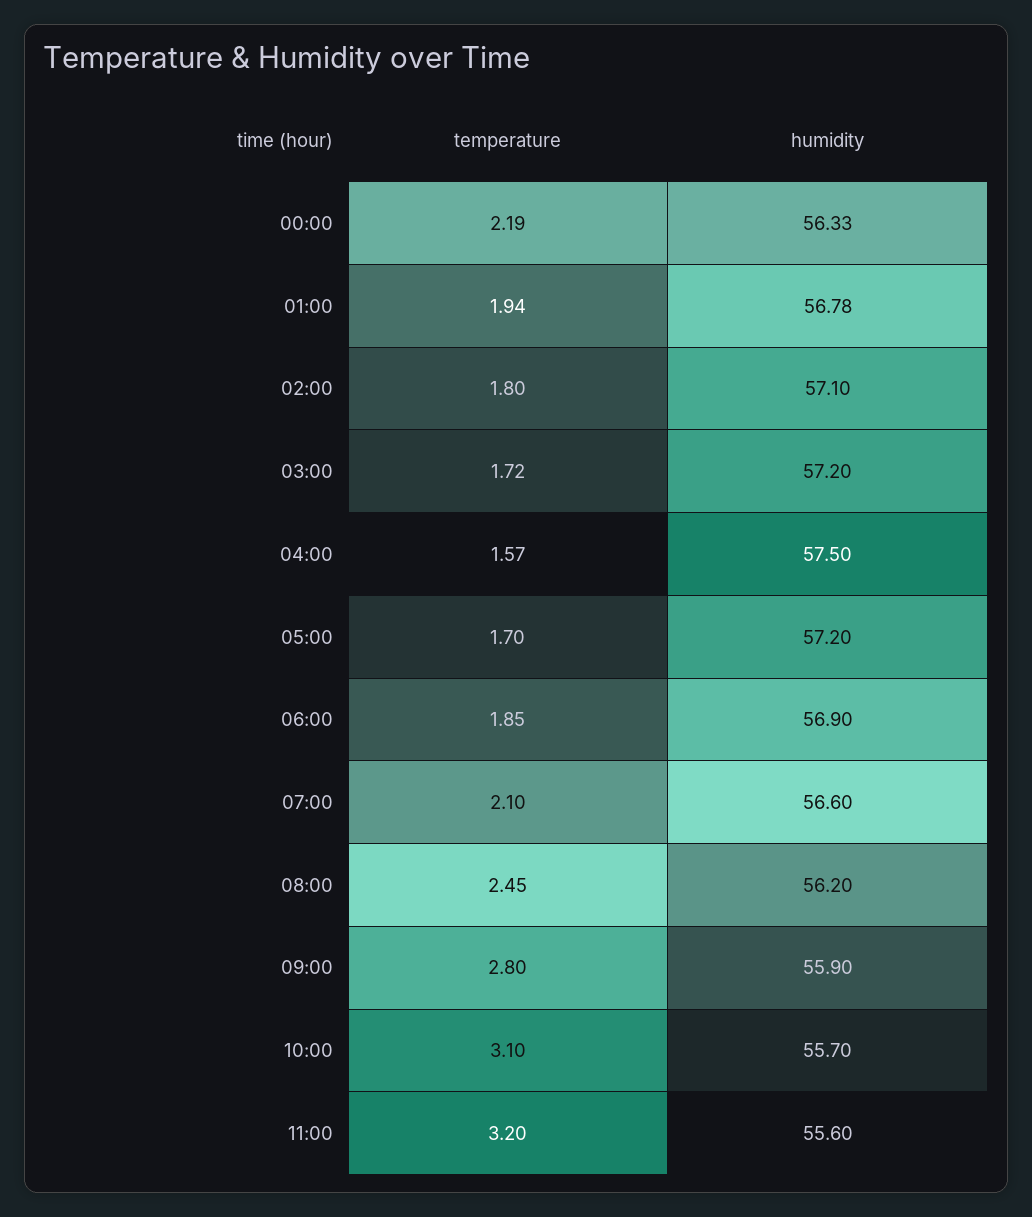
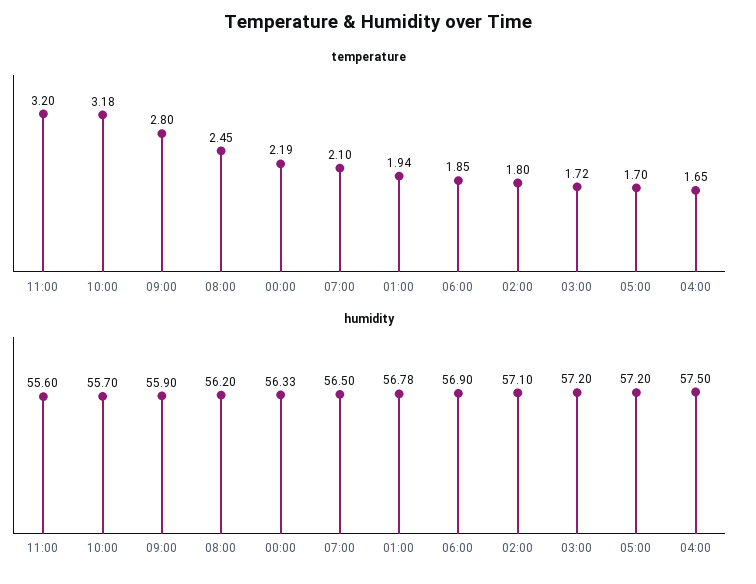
temperature, 04:00: 1.57 -> 1.65
humidity, 07:00: 56.6 -> 56.5
temperature, 10:00: 3.1 -> 3.18

